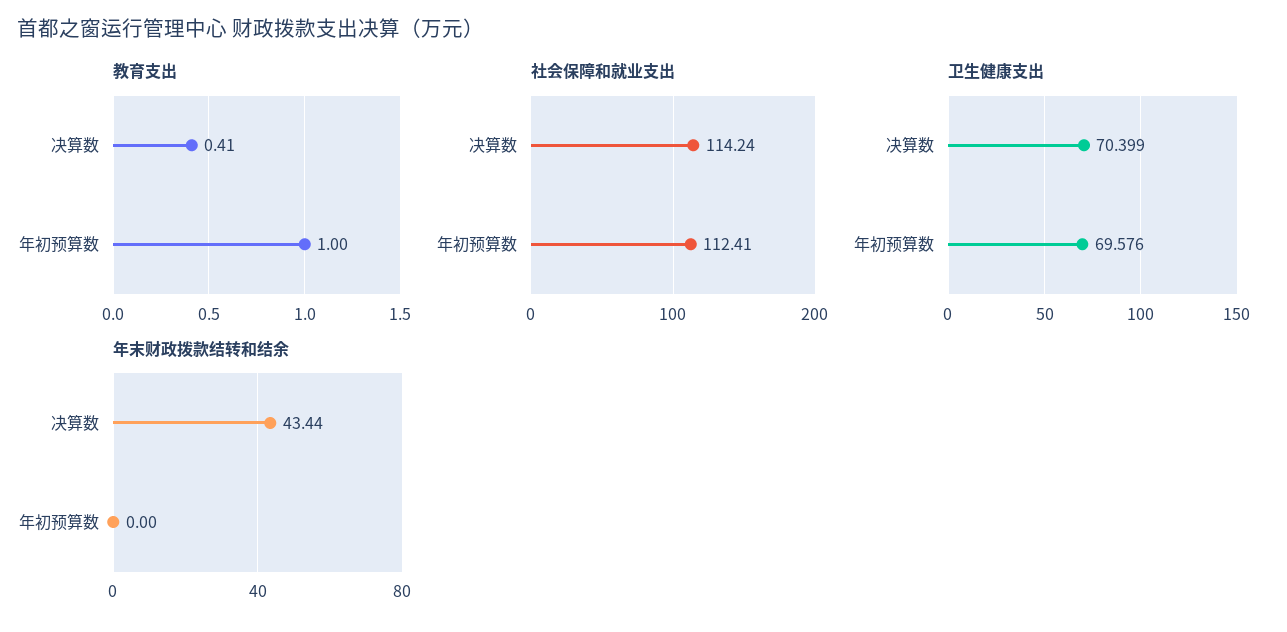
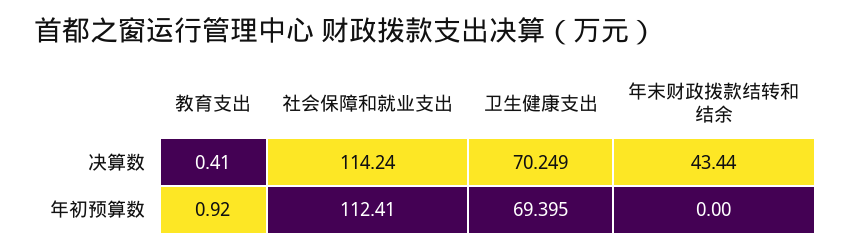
教育支出, 年初预算数: 1 -> 0.92
卫生健康支出, 决算数: 70.399 -> 70.249
卫生健康支出, 年初预算数: 69.576 -> 69.395

